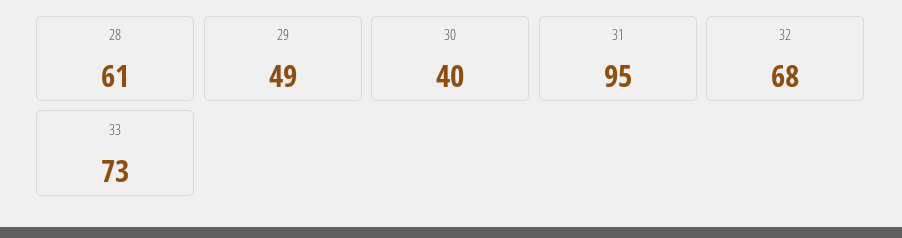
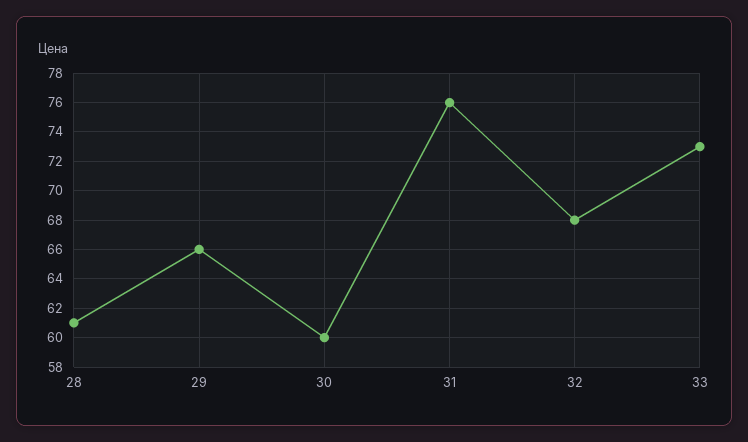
29: 49 -> 66
30: 40 -> 60
31: 95 -> 76

